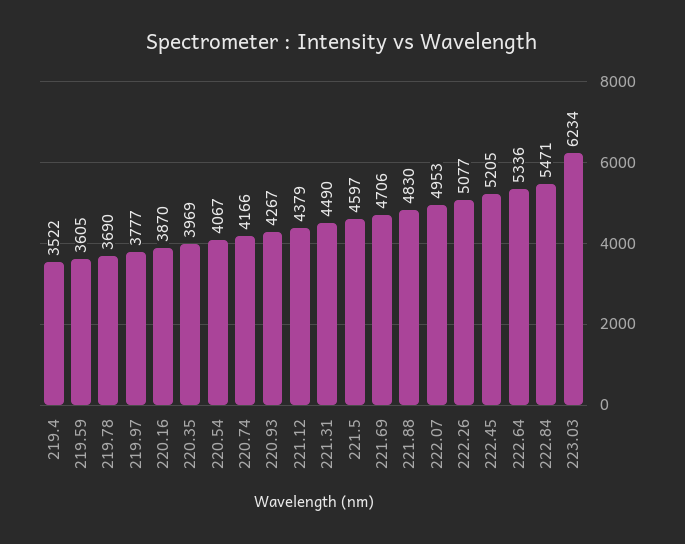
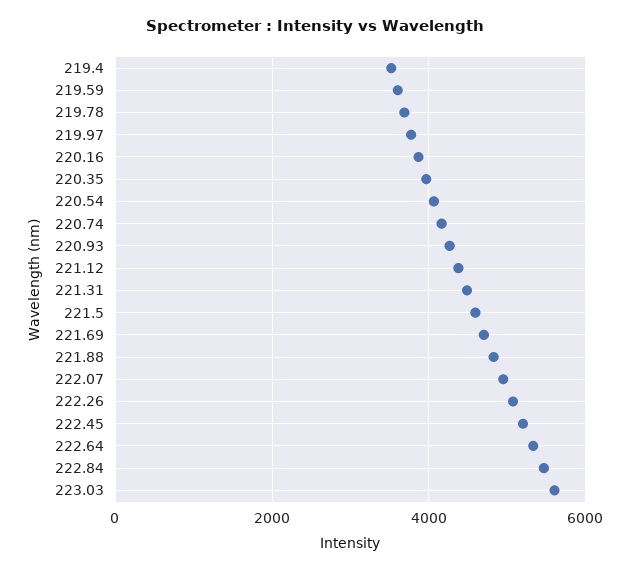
223.03: 6234 -> 5600

